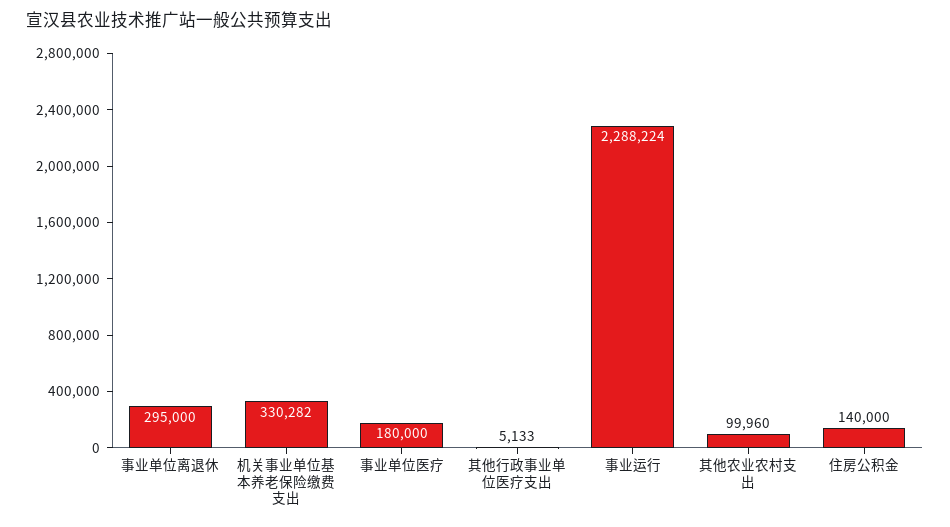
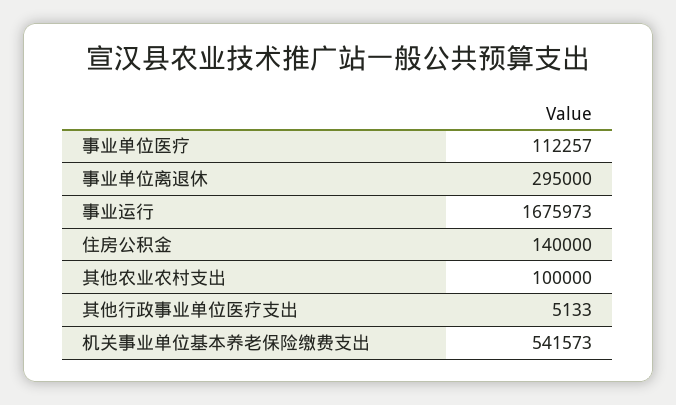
机关事业单位基本养老保险缴费支出: 330282 -> 541573
事业单位医疗: 180000 -> 112257
事业运行: 2288224 -> 1675973
其他农业农村支出: 99960 -> 100000

